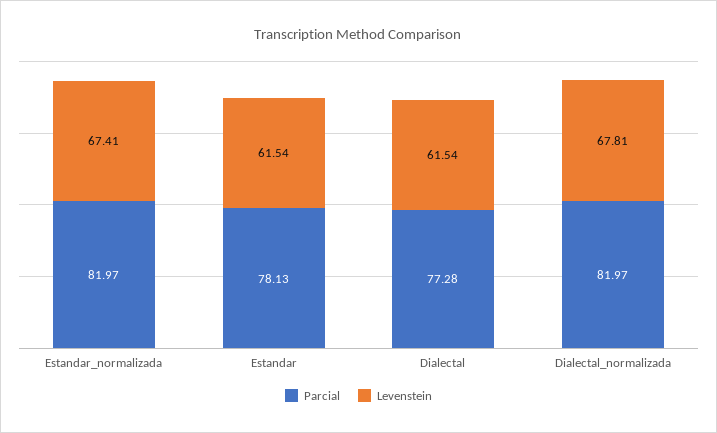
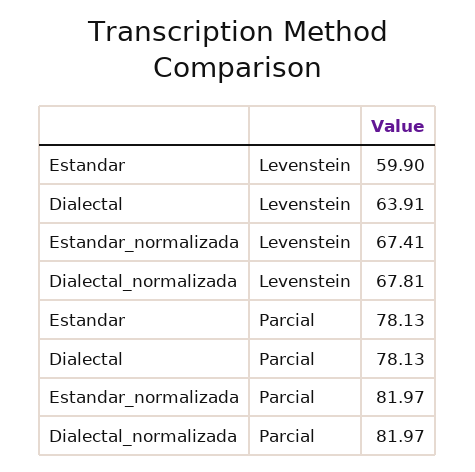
Levenstein, Estandar: 61.54 -> 59.9
Parcial, Dialectal: 77.28 -> 78.13
Levenstein, Dialectal: 61.54 -> 63.91

